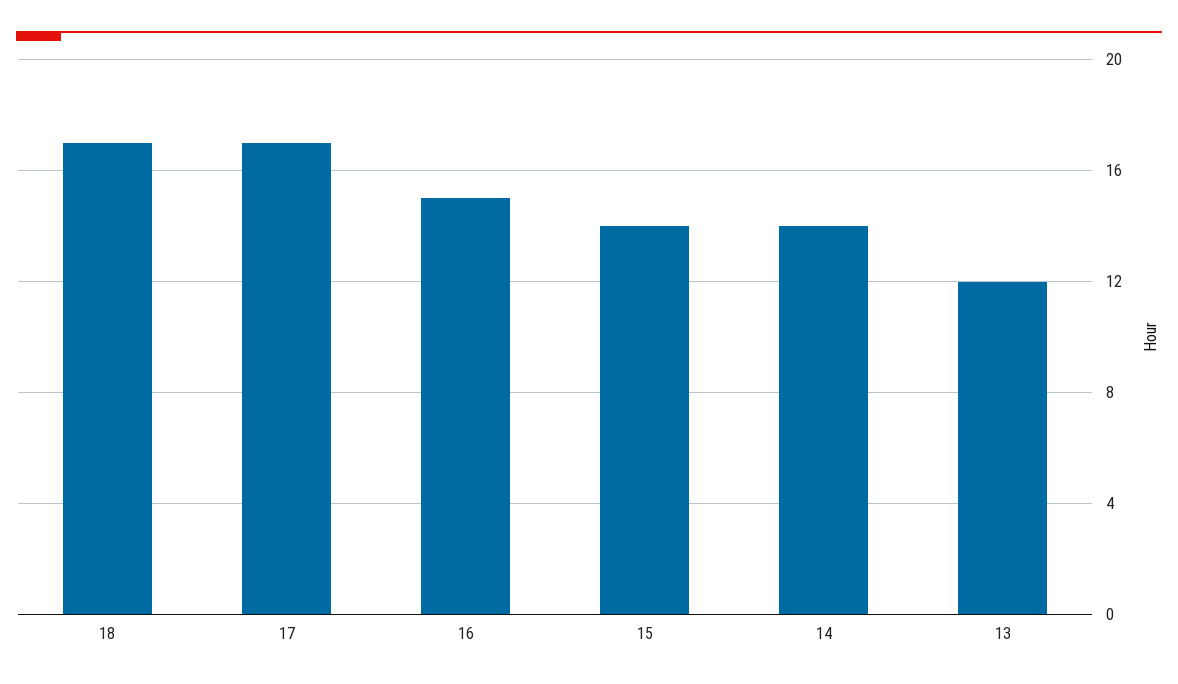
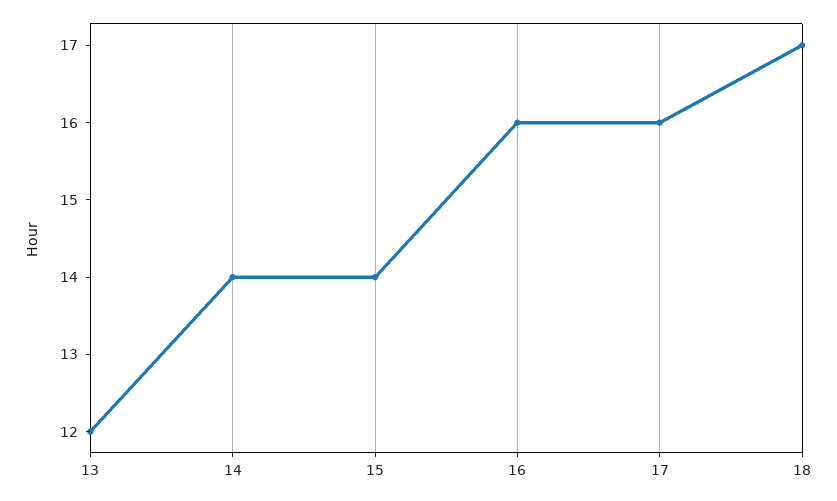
17: 17 -> 16
16: 15 -> 16

